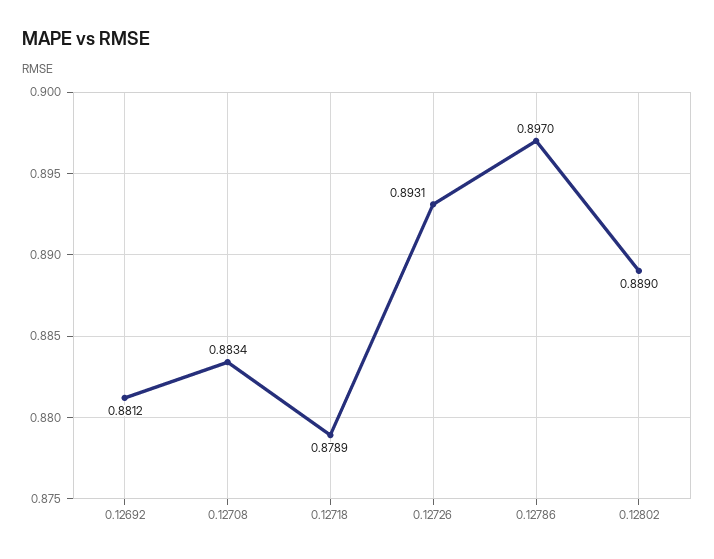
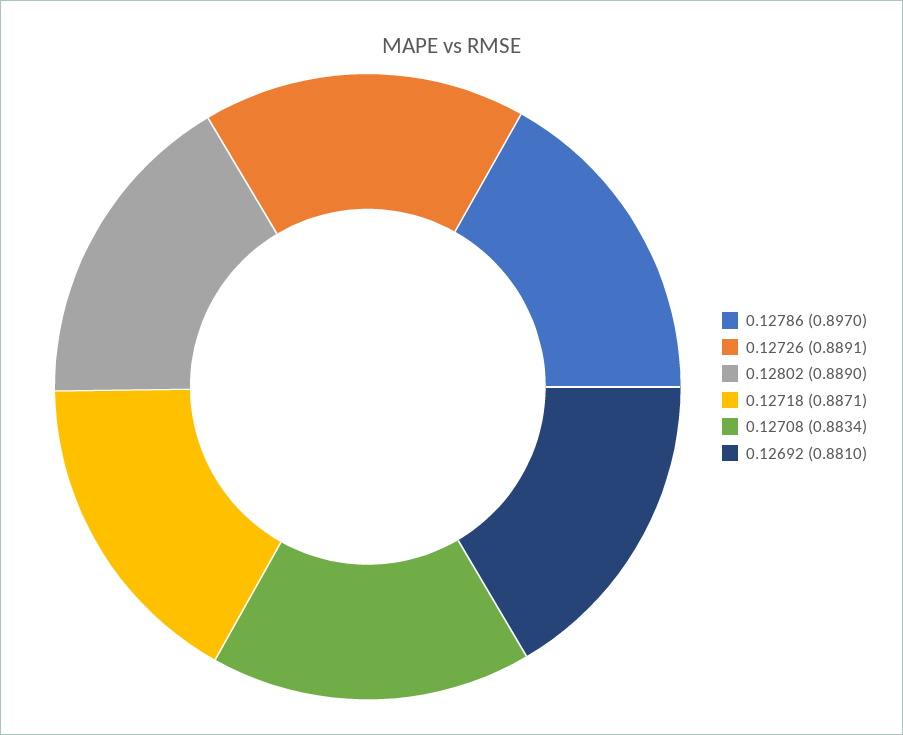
0.12692: 0.8812 -> 0.881
0.12718: 0.8789 -> 0.8871
0.12726: 0.8931 -> 0.8891

